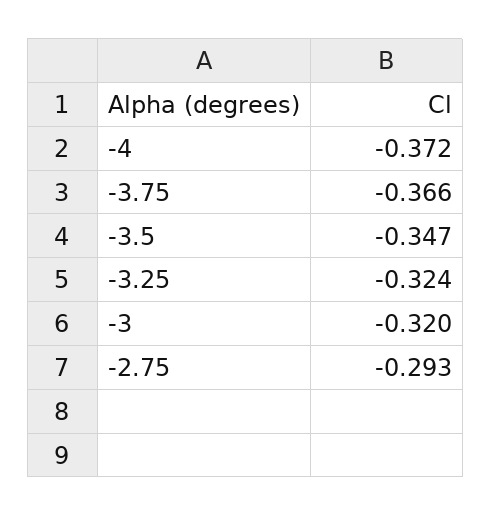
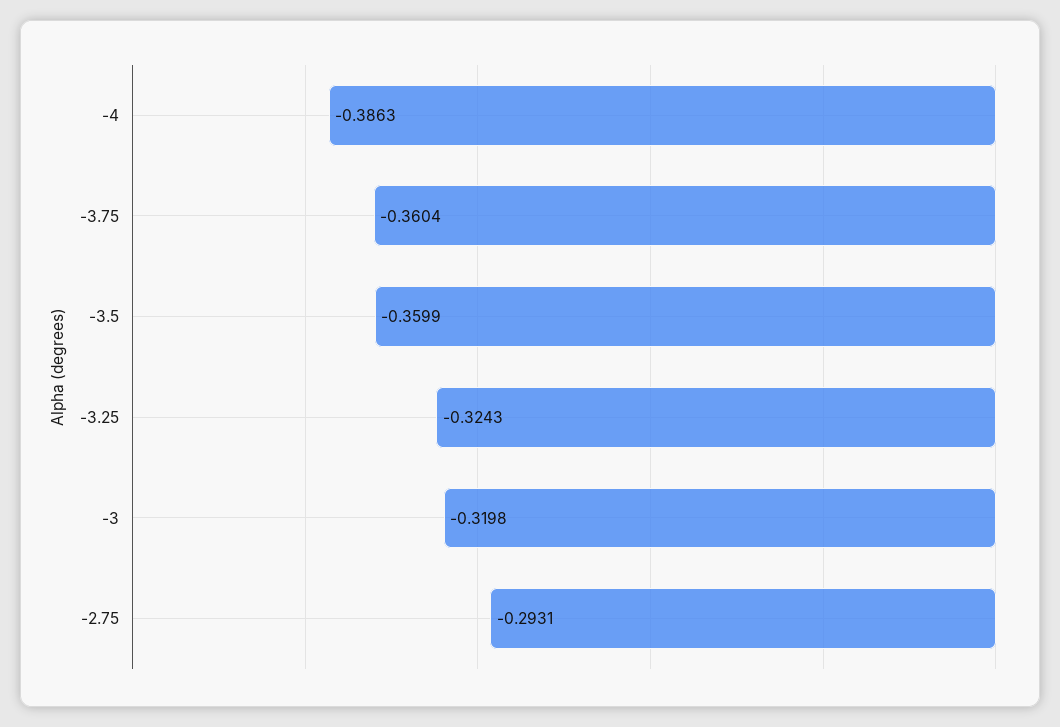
-4: -0.372 -> -0.3863
-3.75: -0.366 -> -0.3604
-3.5: -0.347 -> -0.3599

